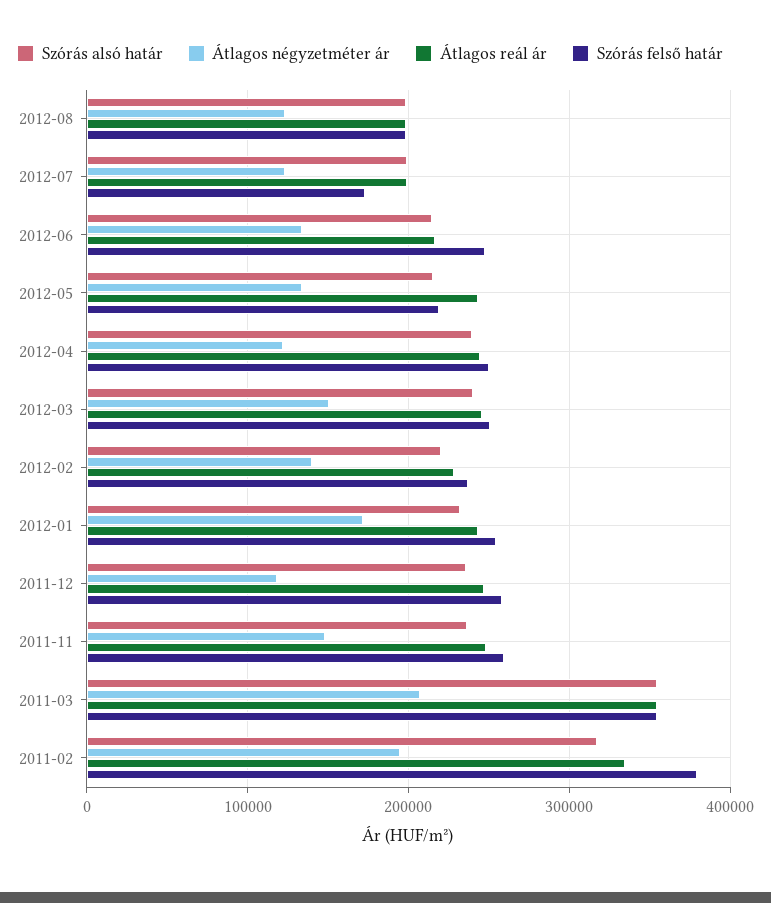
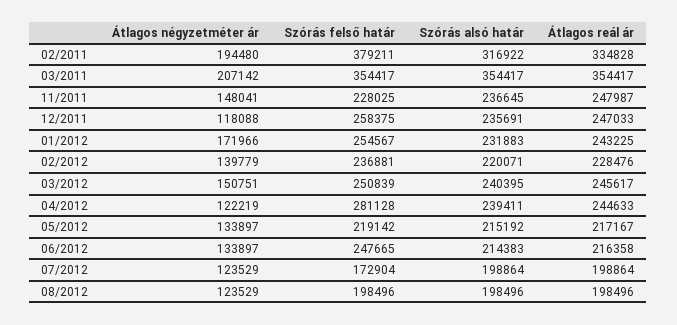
Átlagos reál ár, 2012-05: 240000 -> 217167
Szórás felső határ, 2012-04: 250000 -> 281128
Szórás felső határ, 2011-11: 260000 -> 228025

